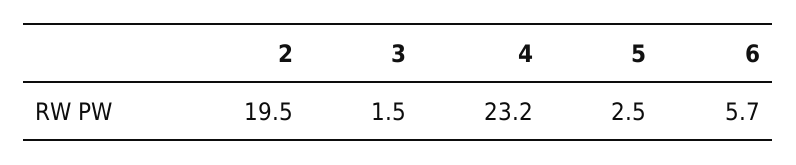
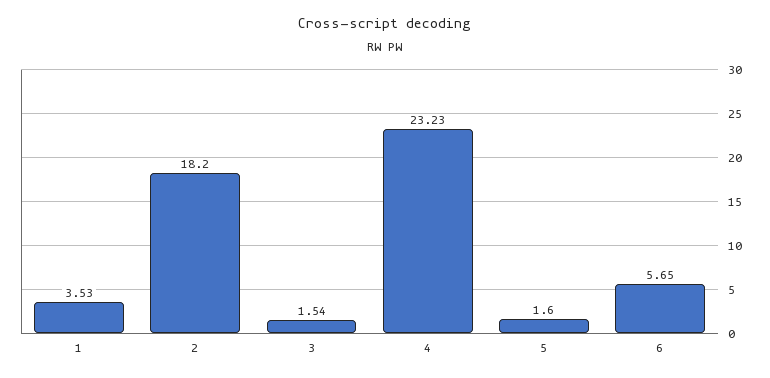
2: 19.5 -> 18.2
5: 2.5 -> 1.6
1: none -> 3.53

